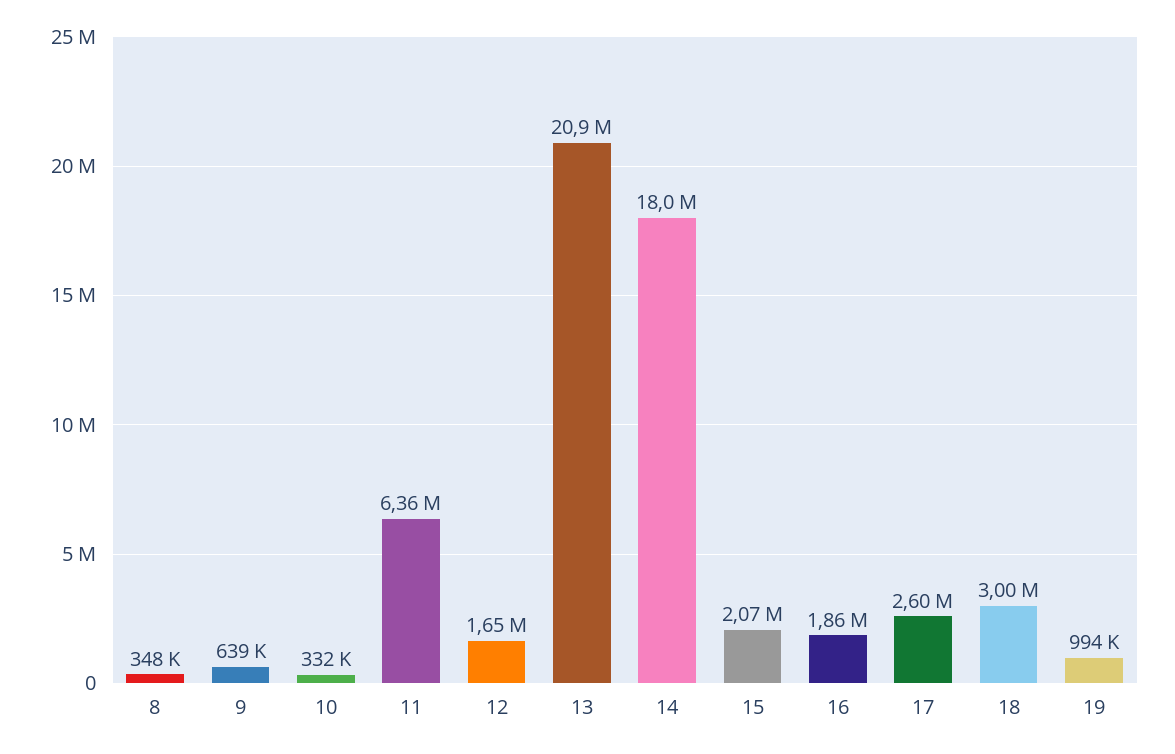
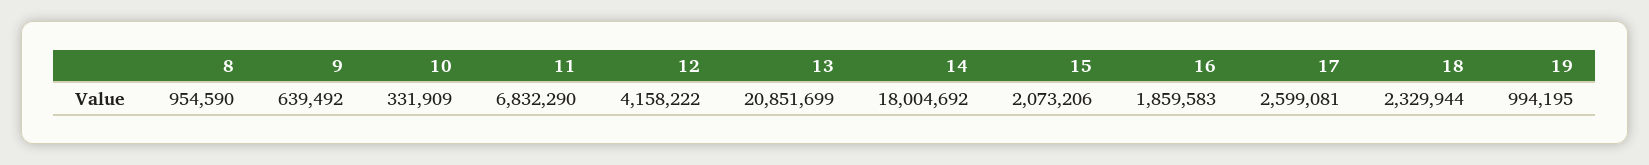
8: 348000 -> 954590
11: 6360000 -> 6832290
12: 1650000 -> 4158222
18: 3000000 -> 2329944

